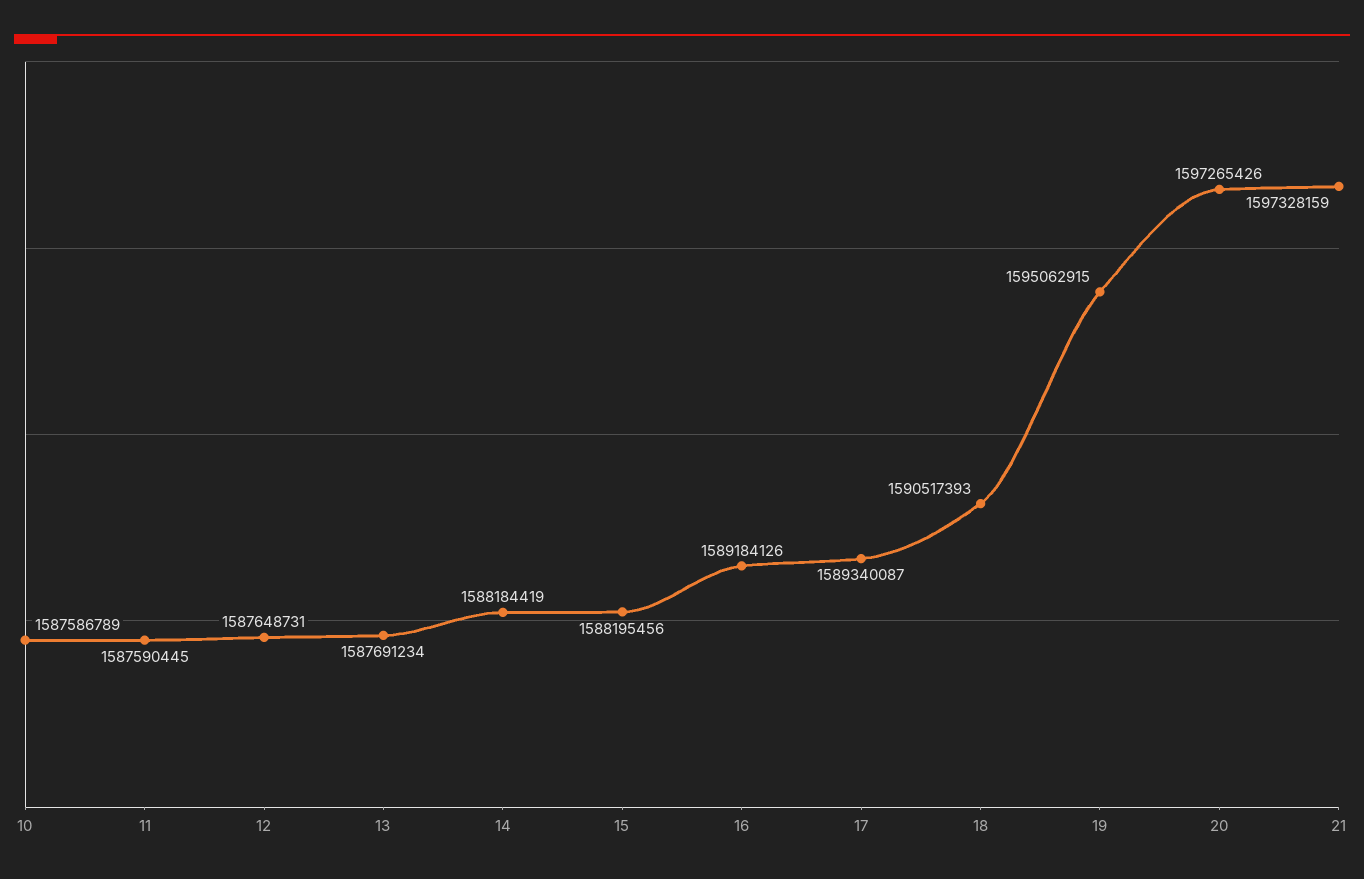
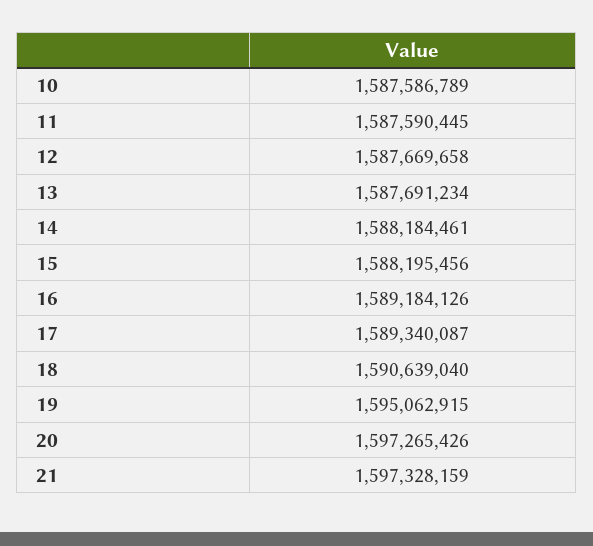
12: 1587648731 -> 1587669658
14: 1588184419 -> 1588184461
18: 1590517393 -> 1590639040

